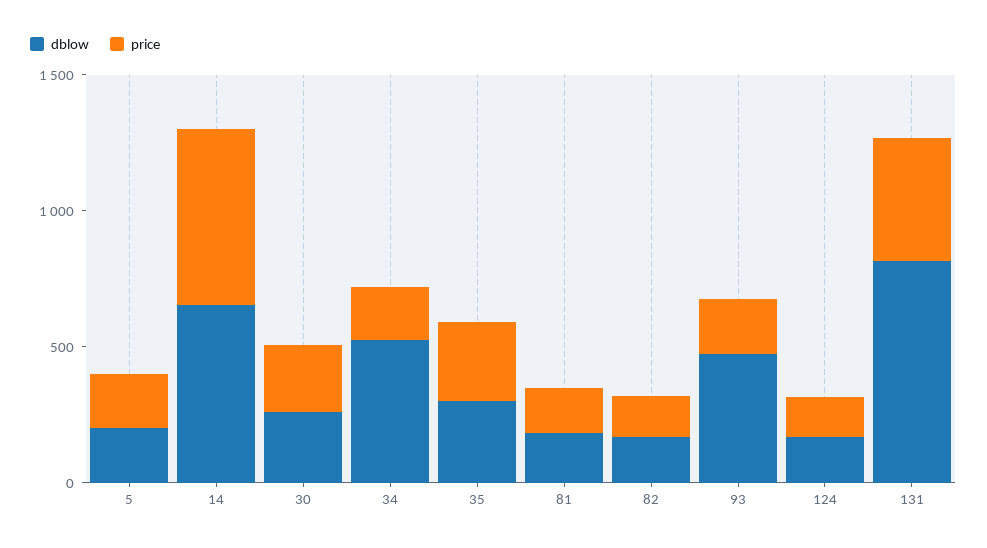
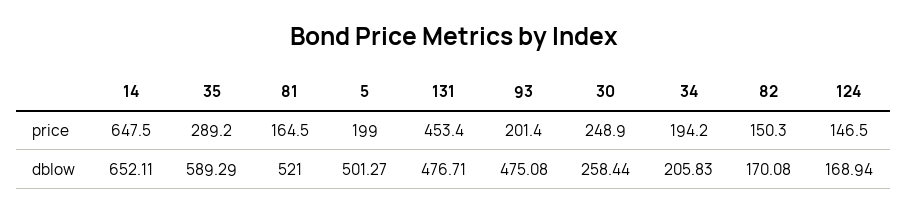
dblow, 5: 200 -> 501.27
dblow, 34: 500 -> 205.83
dblow, 35: 300 -> 589.29
dblow, 81: 200 -> 521
dblow, 131: 800 -> 476.71

